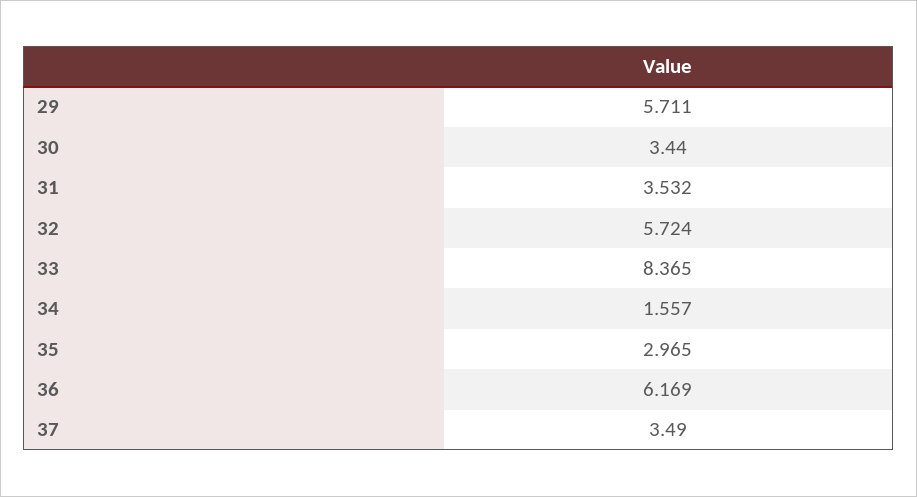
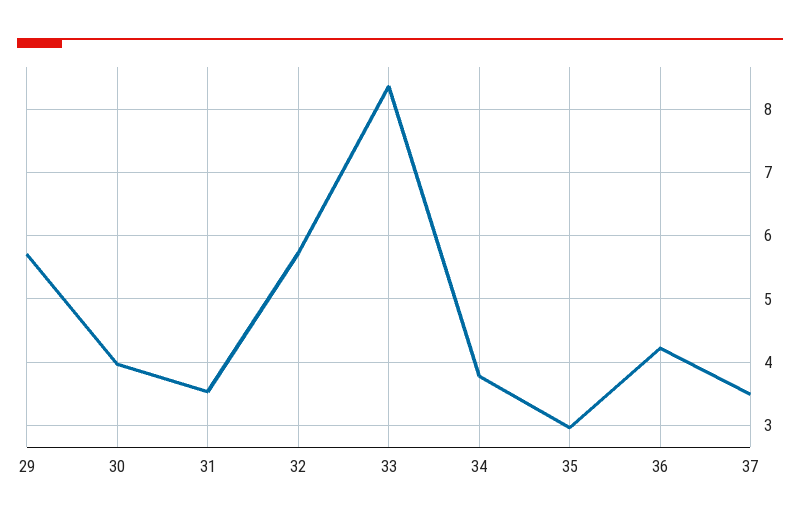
30: 3.44 -> 4
34: 1.557 -> 3.8
36: 6.169 -> 4.2

